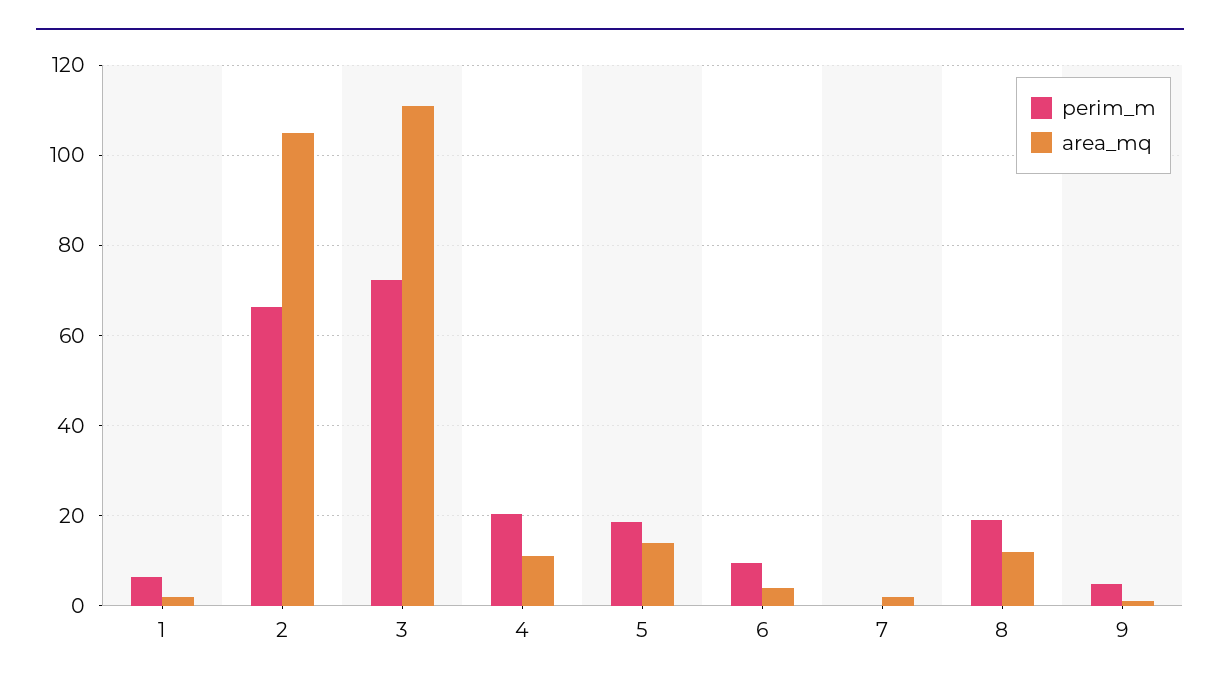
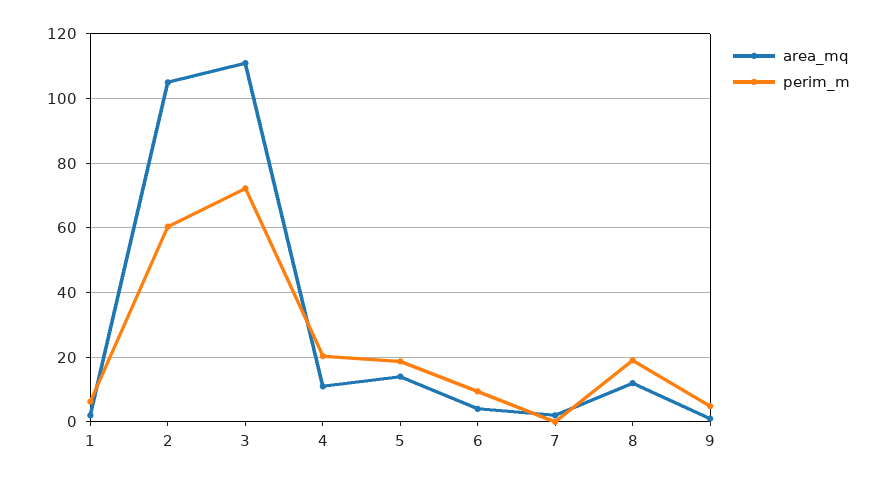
perim_m, 2: 66 -> 60

